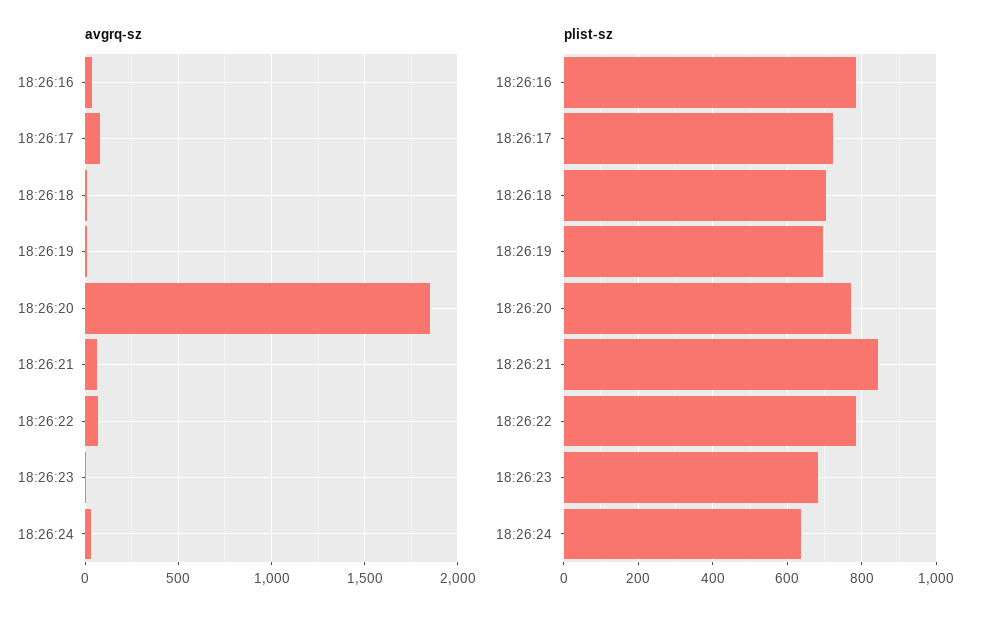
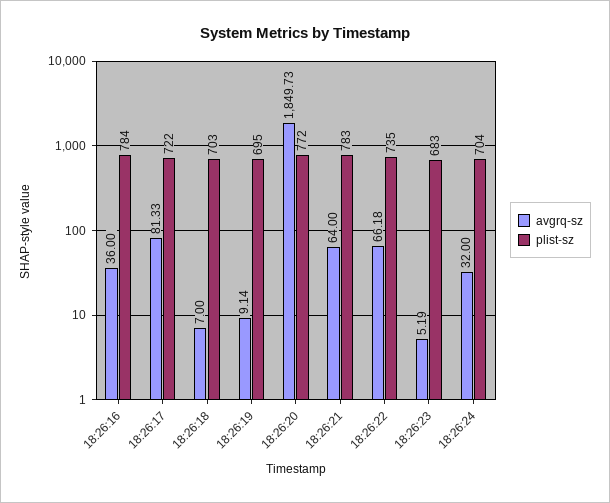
plist-sz, 18:26:21: 840 -> 783
plist-sz, 18:26:22: 780 -> 735
plist-sz, 18:26:24: 640 -> 704

